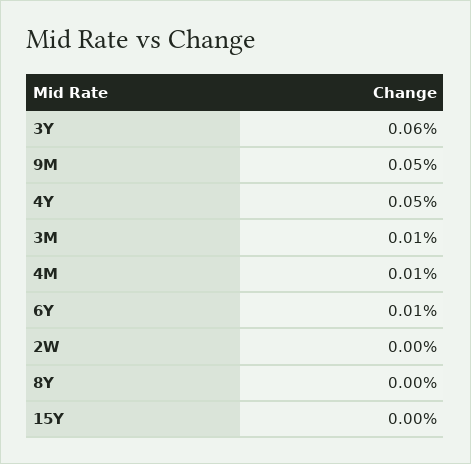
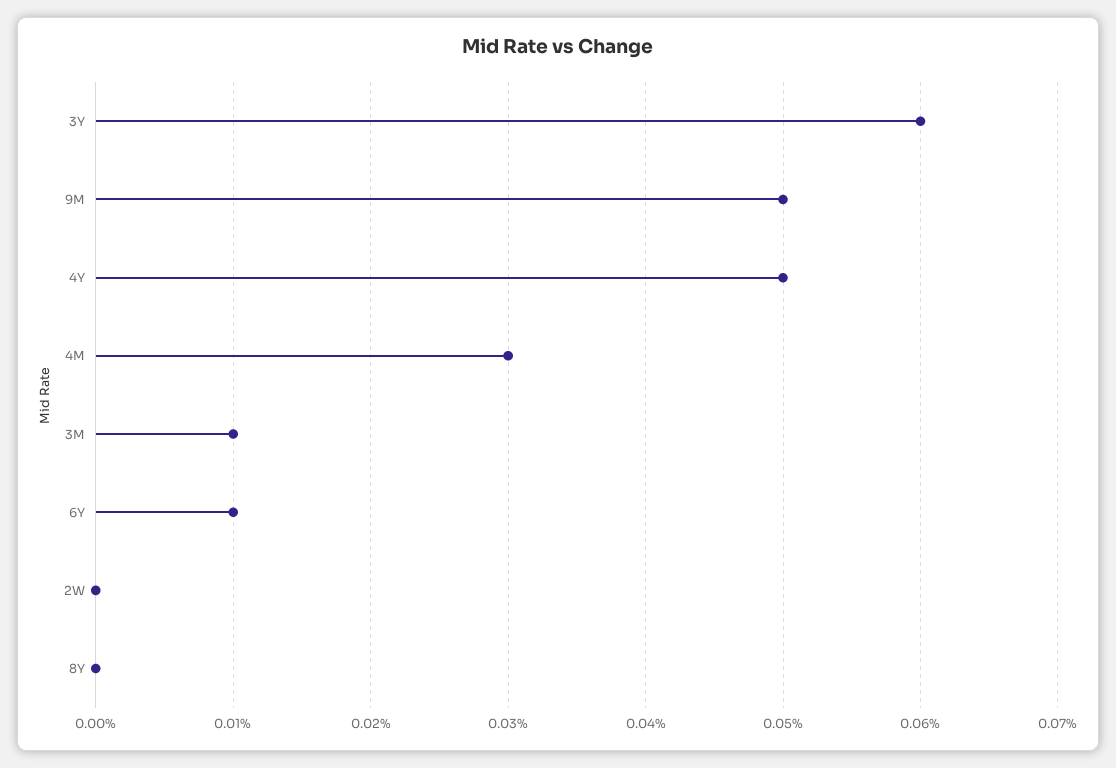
4M: 0.01 -> 0.03
15Y: 0 -> none

